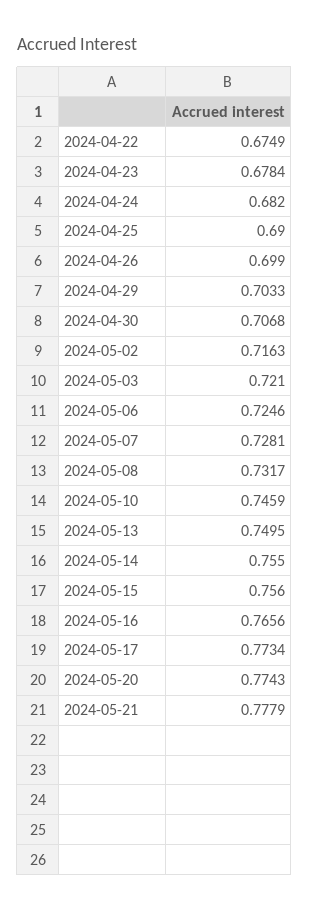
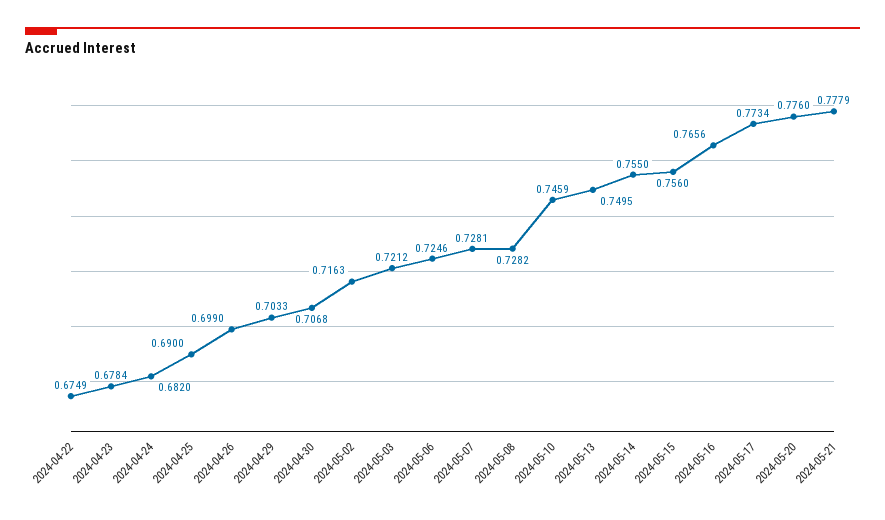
2024-05-03: 0.721 -> 0.7212
2024-05-08: 0.7317 -> 0.7282
2024-05-20: 0.7743 -> 0.776

